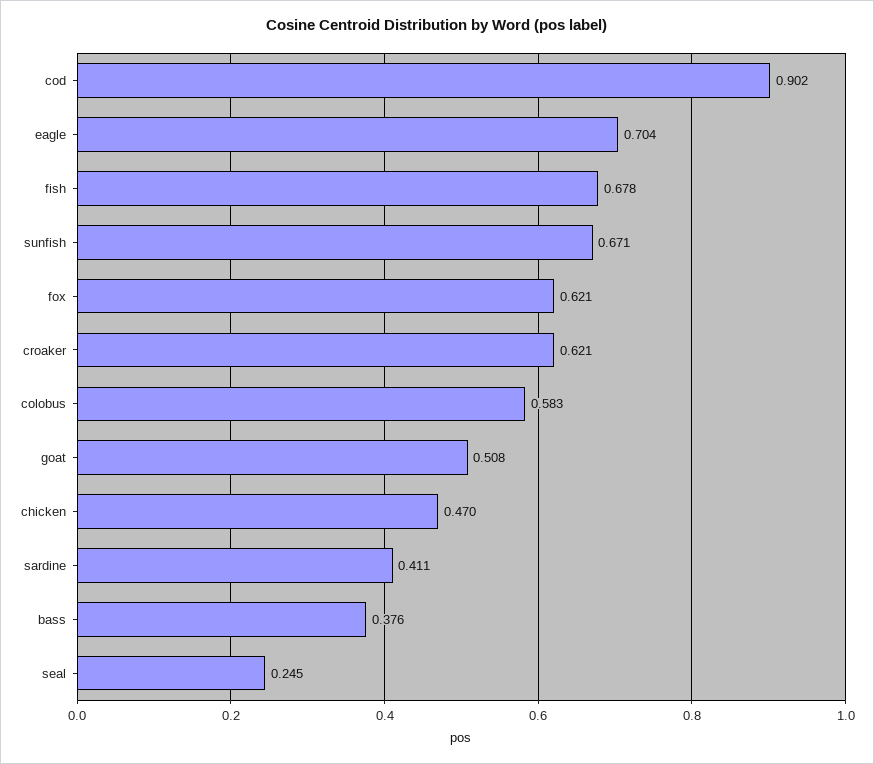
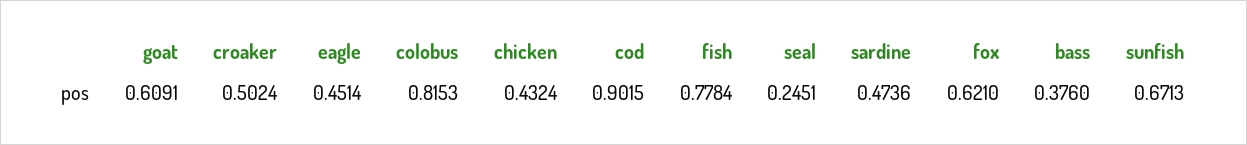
eagle: 0.704 -> 0.4514
fish: 0.678 -> 0.7784
croaker: 0.621 -> 0.5024
colobus: 0.583 -> 0.8153
goat: 0.508 -> 0.6091
chicken: 0.47 -> 0.4324
sardine: 0.411 -> 0.4736

